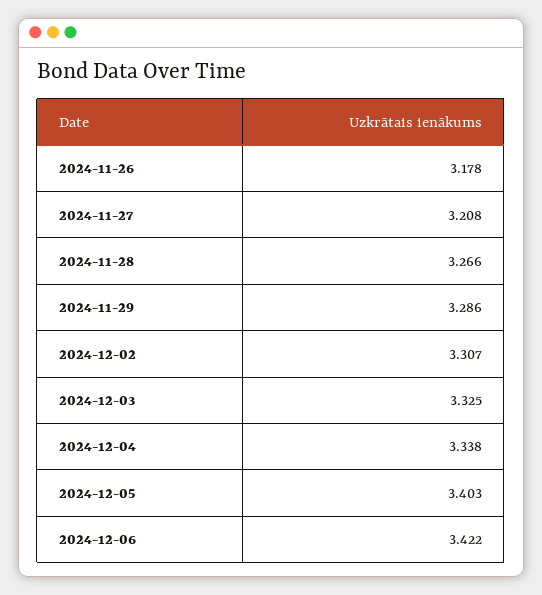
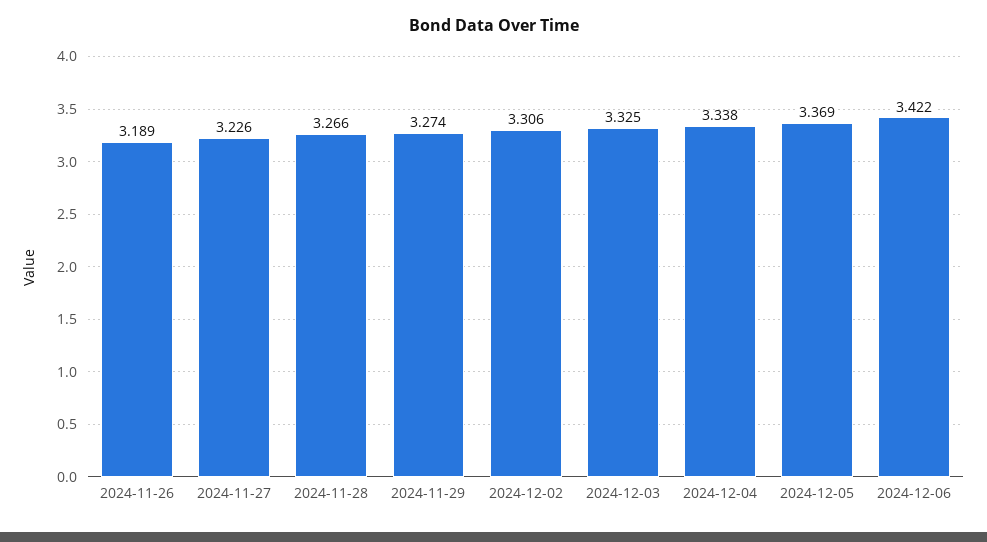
2024-11-26: 3.178 -> 3.189
2024-11-27: 3.208 -> 3.226
2024-11-29: 3.286 -> 3.274
2024-12-02: 3.307 -> 3.306
2024-12-05: 3.403 -> 3.369

